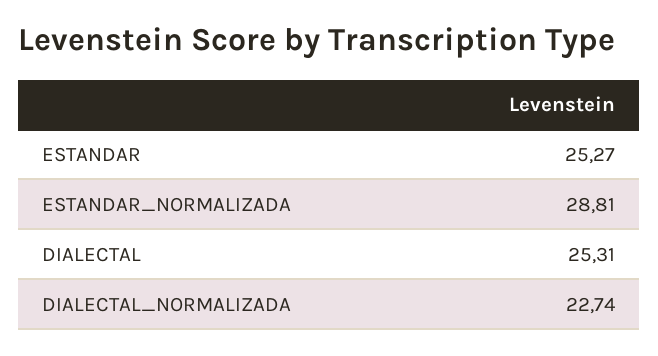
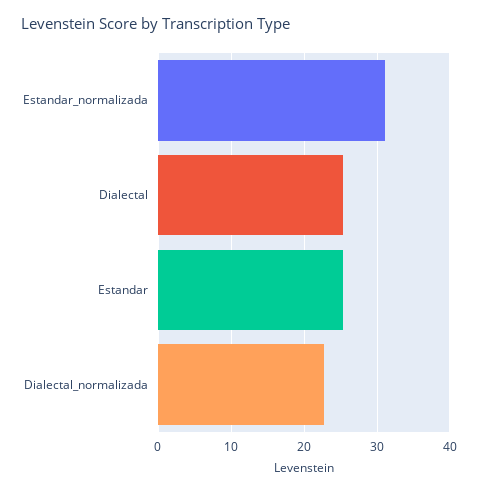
ESTANDAR_NORMALIZADA: 28.81 -> 31

